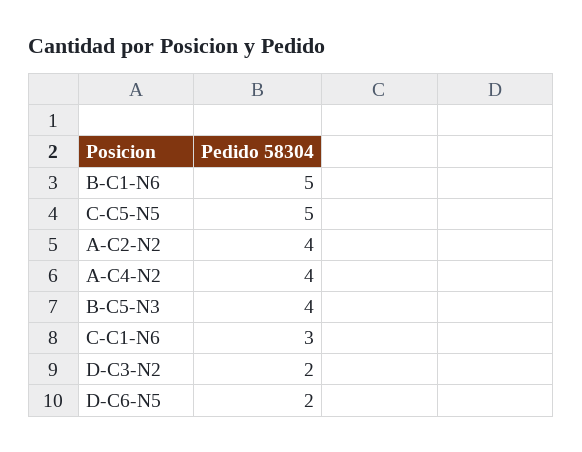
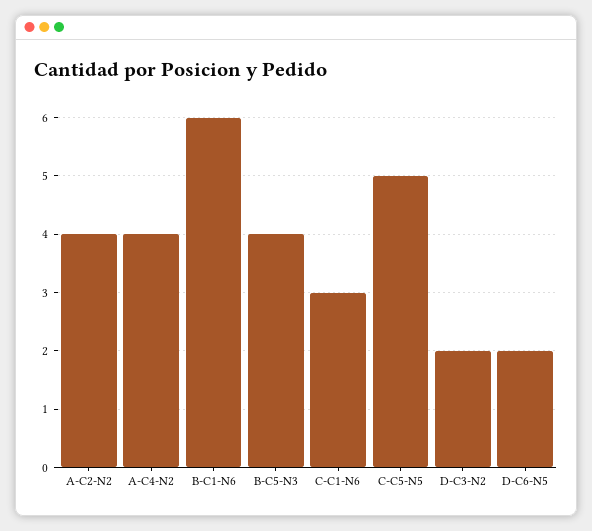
B-C1-N6: 5 -> 6

